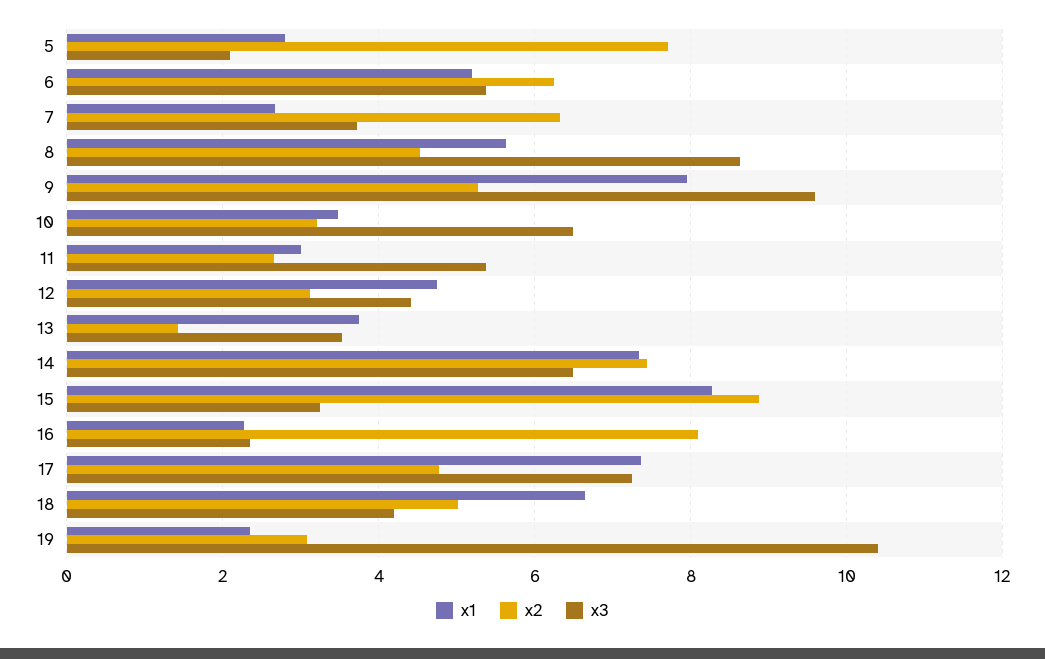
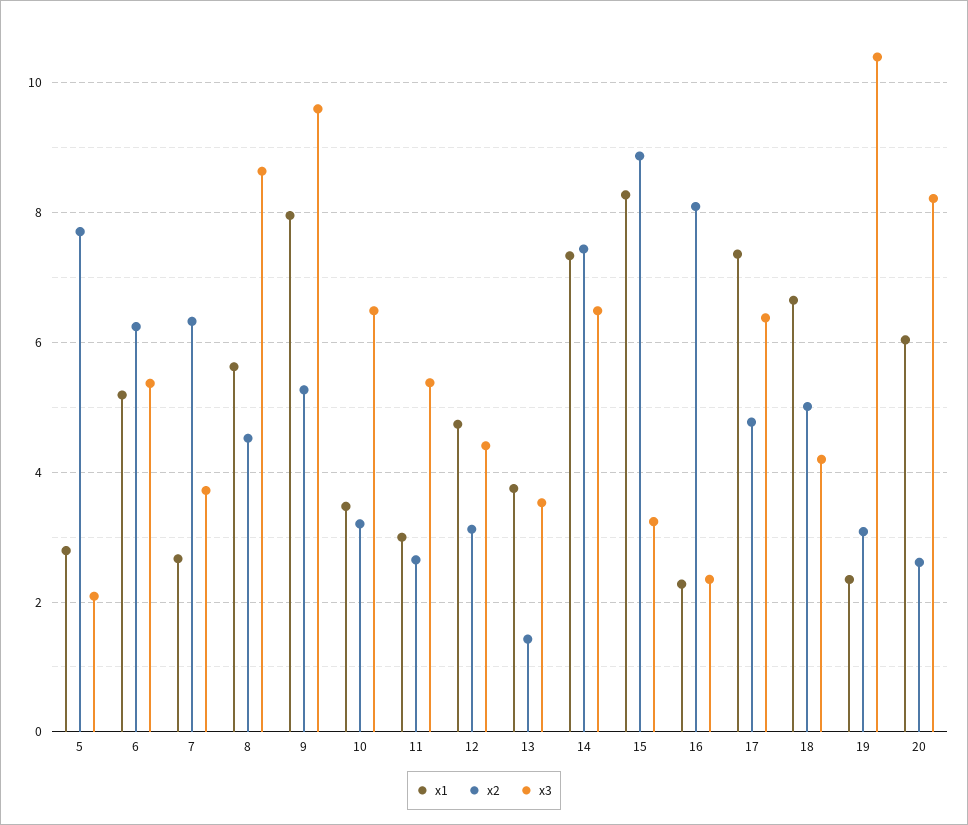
x3, 17: 7.2 -> 6.4
x1, 20: none -> 6
x2, 20: none -> 2.6
x3, 20: none -> 8.2

